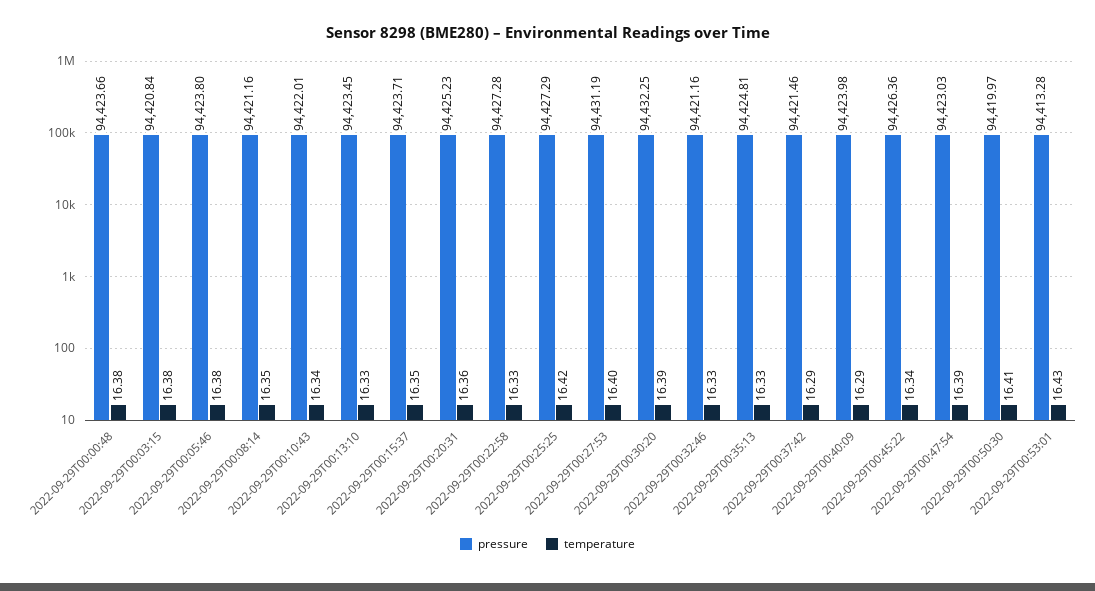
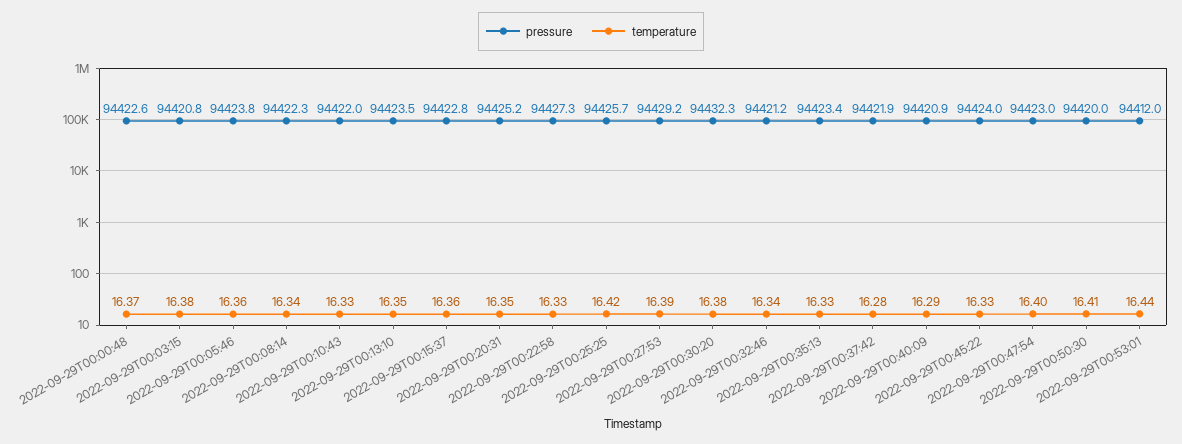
pressure, 2022-09-29T00:00:48: 94423.66 -> 94422.6
temperature, 2022-09-29T00:00:48: 16.38 -> 16.37
temperature, 2022-09-29T00:05:46: 16.38 -> 16.36
pressure, 2022-09-29T00:08:14: 94421.16 -> 94422.3
temperature, 2022-09-29T00:08:14: 16.35 -> 16.34
temperature, 2022-09-29T00:10:43: 16.34 -> 16.33
temperature, 2022-09-29T00:13:10: 16.33 -> 16.35
pressure, 2022-09-29T00:15:37: 94423.71 -> 94422.8
temperature, 2022-09-29T00:15:37: 16.35 -> 16.36
temperature, 2022-09-29T00:20:31: 16.36 -> 16.35
pressure, 2022-09-29T00:25:25: 94427.29 -> 94425.7
pressure, 2022-09-29T00:27:53: 94431.19 -> 94429.2
temperature, 2022-09-29T00:27:53: 16.4 -> 16.39
temperature, 2022-09-29T00:30:20: 16.39 -> 16.38
temperature, 2022-09-29T00:32:46: 16.33 -> 16.34
pressure, 2022-09-29T00:35:13: 94424.81 -> 94423.4
pressure, 2022-09-29T00:37:42: 94421.46 -> 94421.9
temperature, 2022-09-29T00:37:42: 16.29 -> 16.28
pressure, 2022-09-29T00:40:09: 94423.98 -> 94420.9
pressure, 2022-09-29T00:45:22: 94426.36 -> 94424
temperature, 2022-09-29T00:45:22: 16.34 -> 16.33
temperature, 2022-09-29T00:47:54: 16.39 -> 16.4
pressure, 2022-09-29T00:53:01: 94413.28 -> 94412
temperature, 2022-09-29T00:53:01: 16.43 -> 16.44

